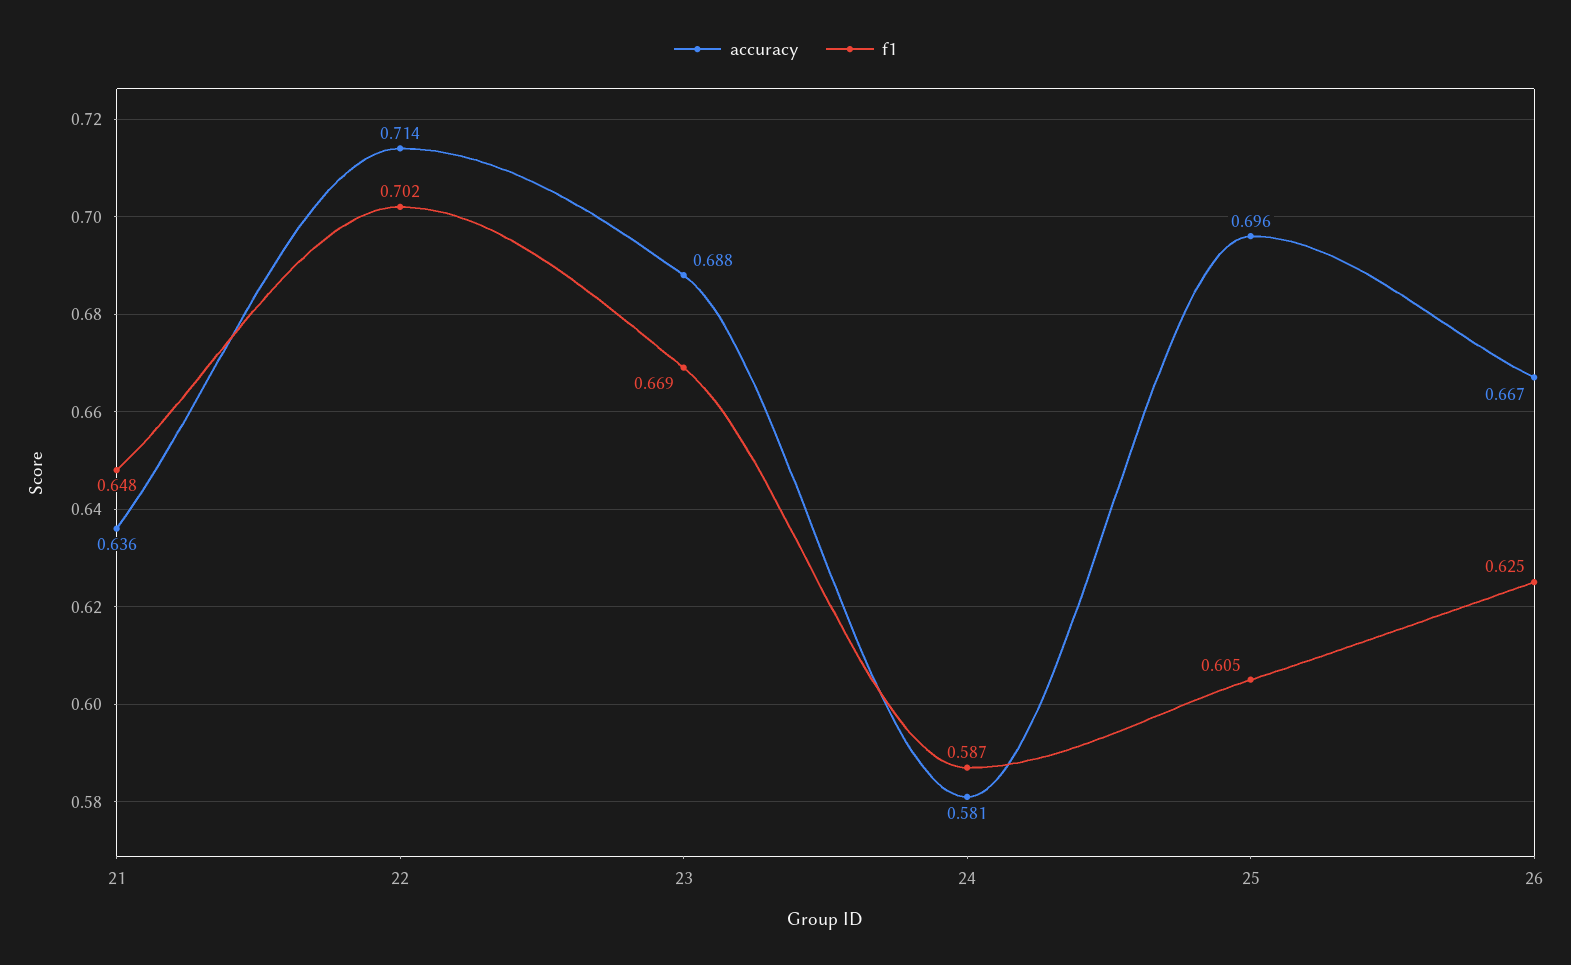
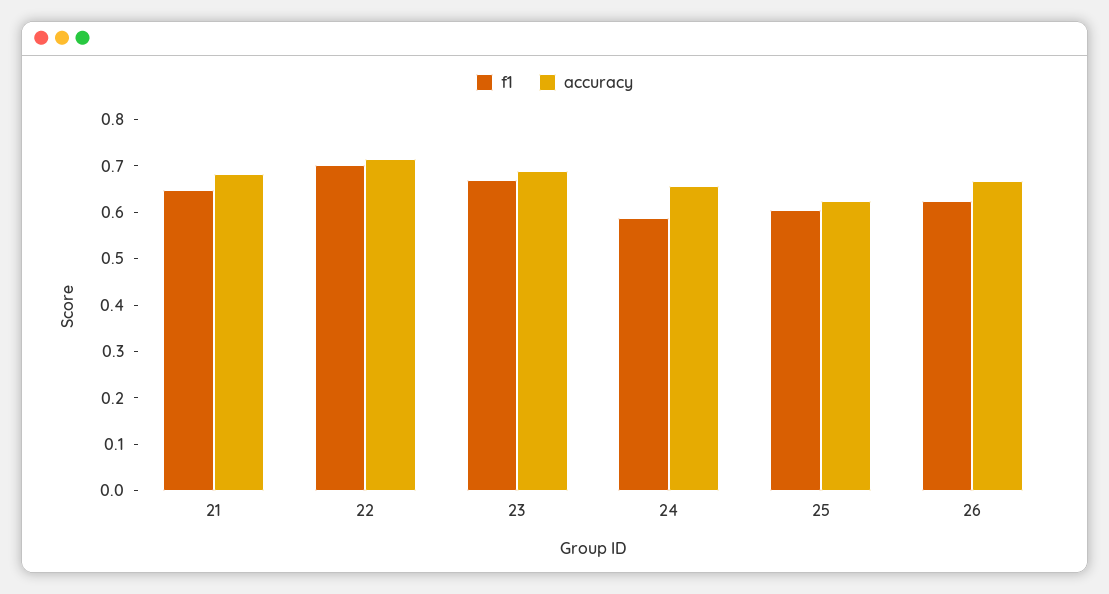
accuracy, 21: 0.636 -> 0.68
accuracy, 24: 0.581 -> 0.66
accuracy, 25: 0.696 -> 0.62

